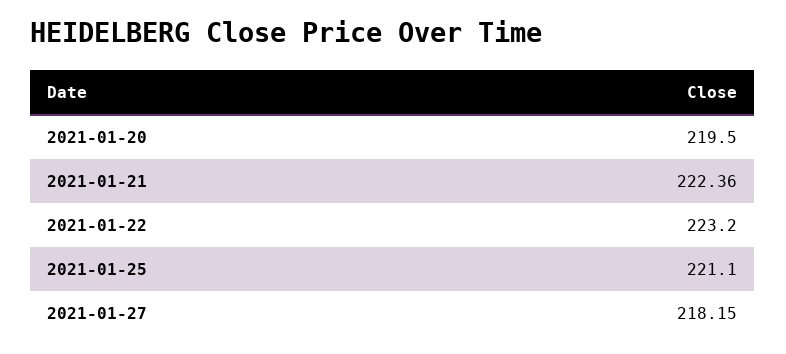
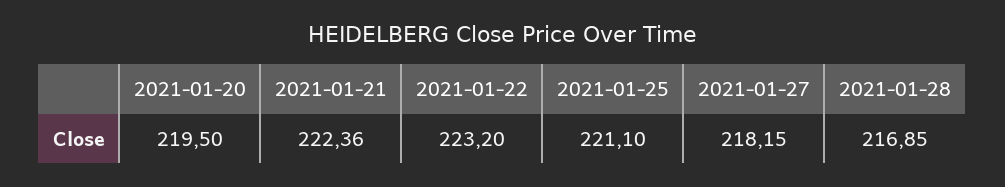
2021-01-28: none -> 216.85

